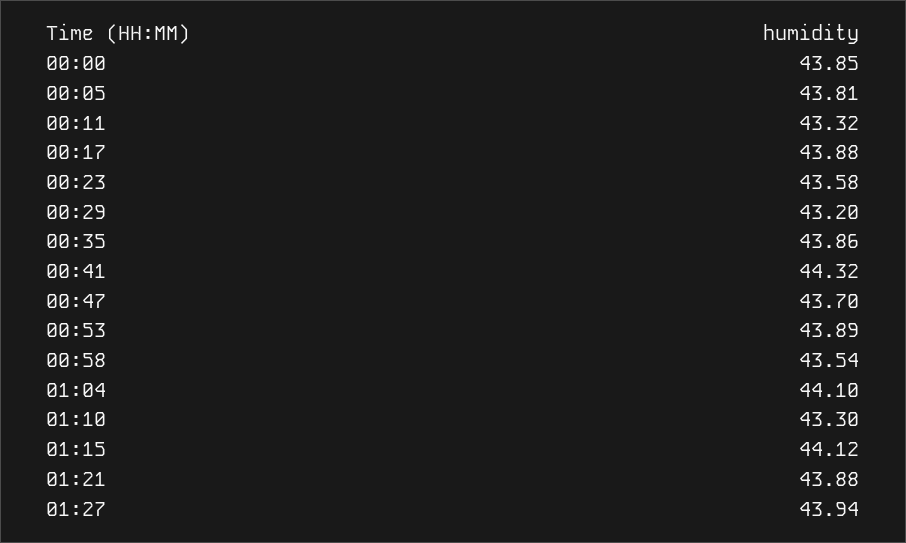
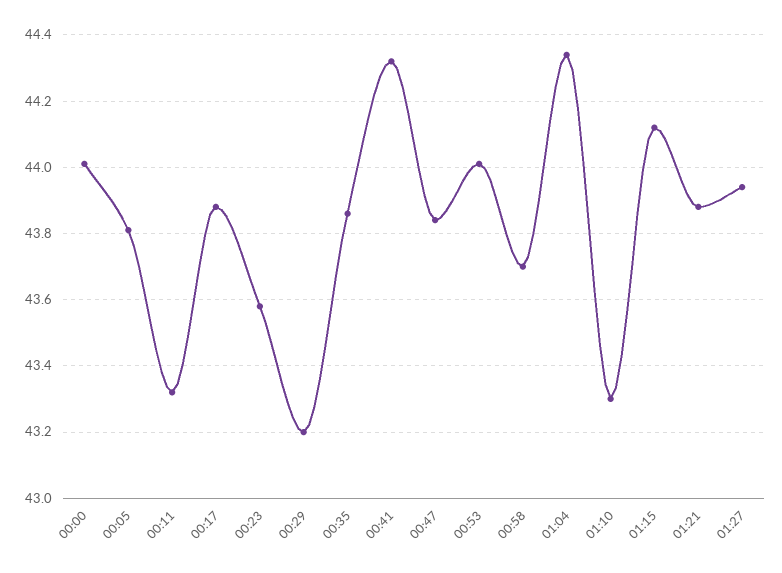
00:00: 43.85 -> 44
00:47: 43.7 -> 43.85
00:53: 43.89 -> 44
00:58: 43.54 -> 43.7
01:04: 44.1 -> 44.35

